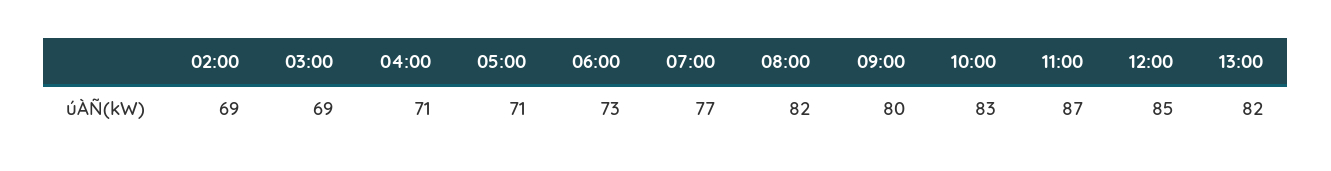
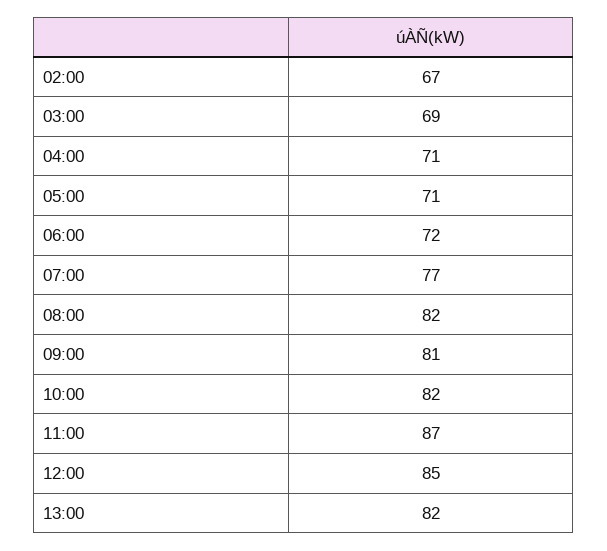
02:00: 69 -> 67
06:00: 73 -> 72
09:00: 80 -> 81
10:00: 83 -> 82

